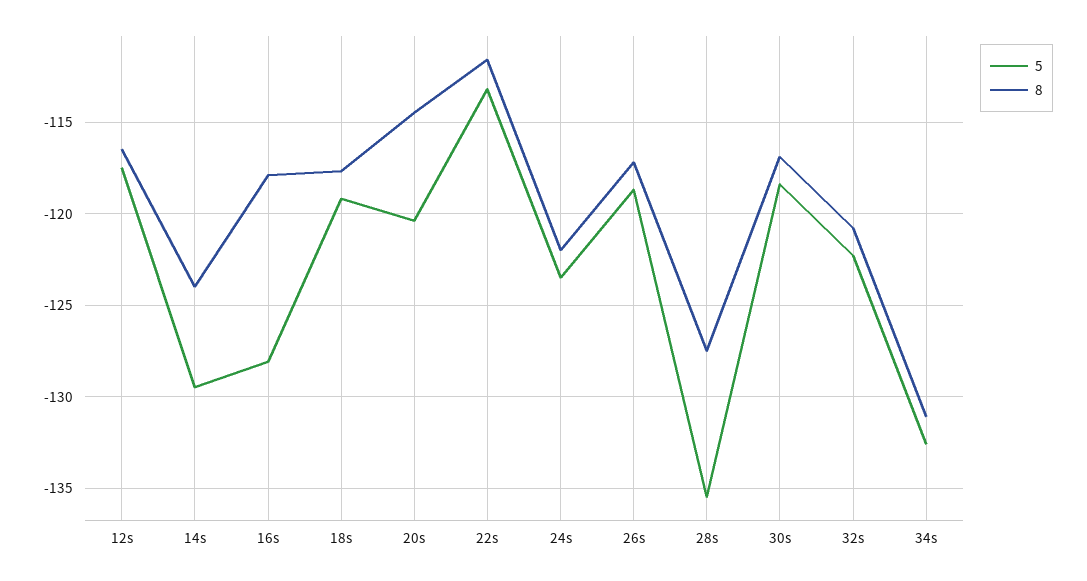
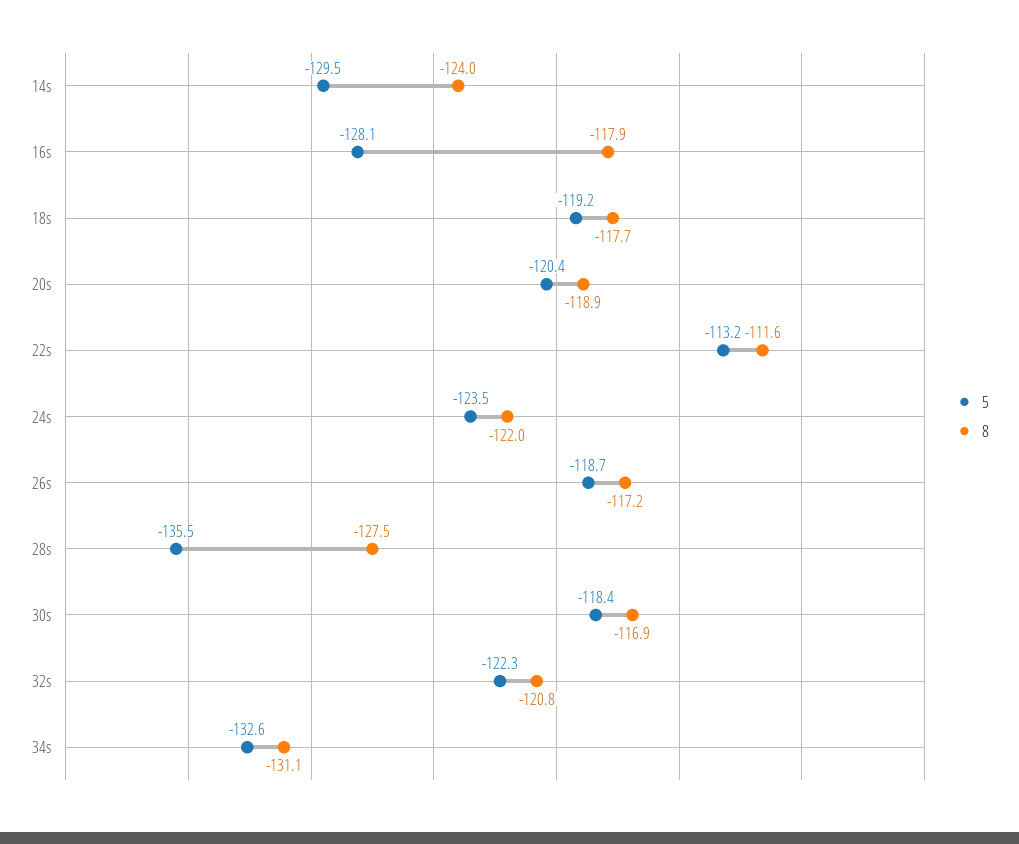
5, 12s: -117.5 -> none
8, 12s: -116.5 -> none
8, 20s: -114.5 -> -118.9

